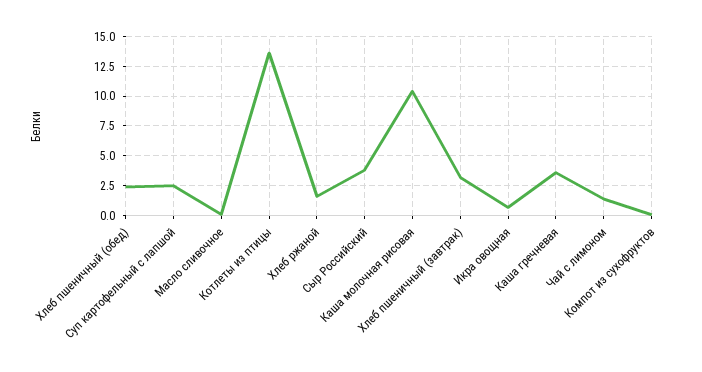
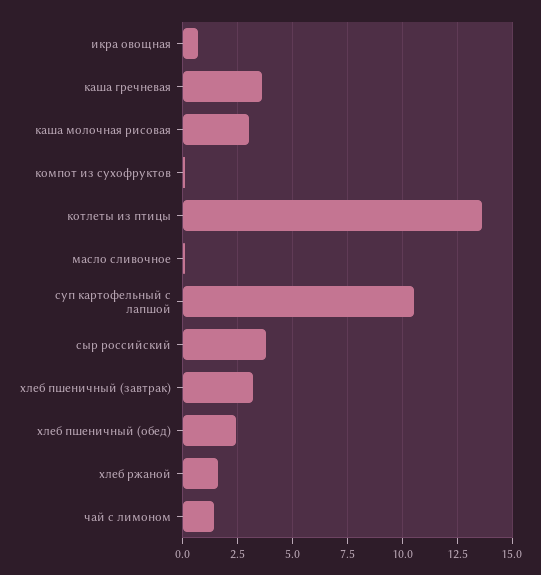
Суп картофельный с лапшой: 2.5 -> 10.5
Каша молочная рисовая: 10 -> 3

